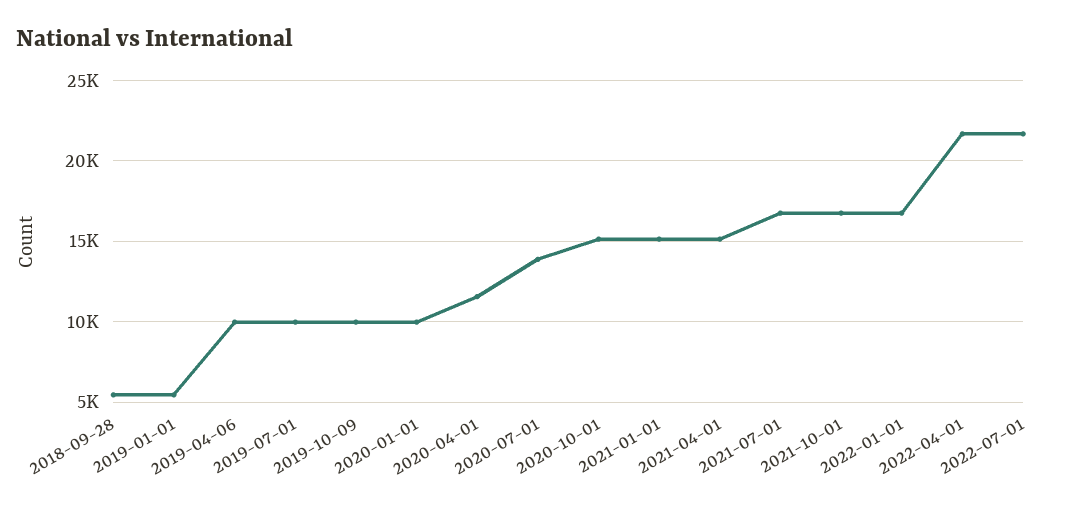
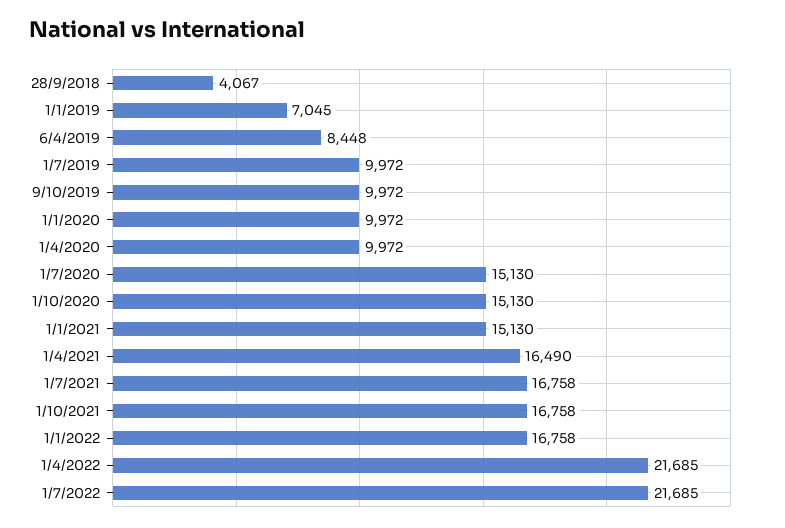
2018-09-28: 5500 -> 4067
2019-01-01: 5500 -> 7045
2019-04-06: 10000 -> 8448
2020-04-01: 11500 -> 9972
2020-07-01: 14000 -> 15130
2021-04-01: 15000 -> 16490

